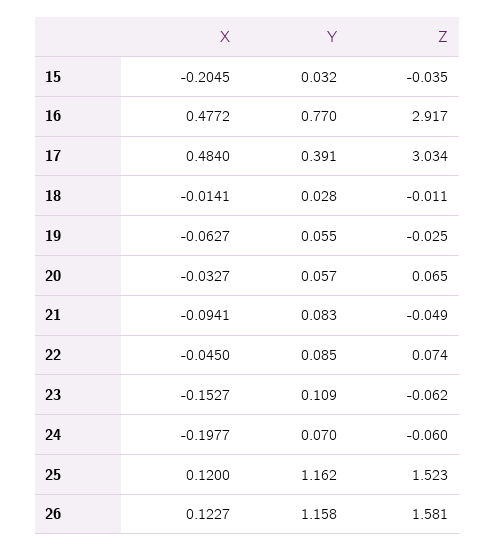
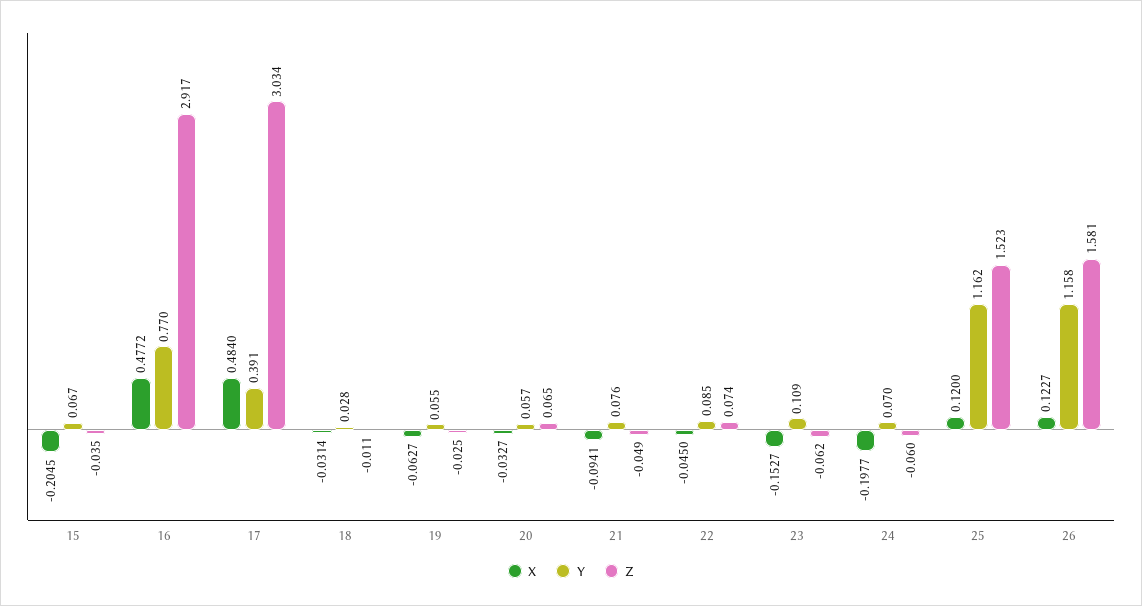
Y, 15: 0.032 -> 0.067
X, 18: -0.0141 -> -0.0314
Y, 21: 0.083 -> 0.076

